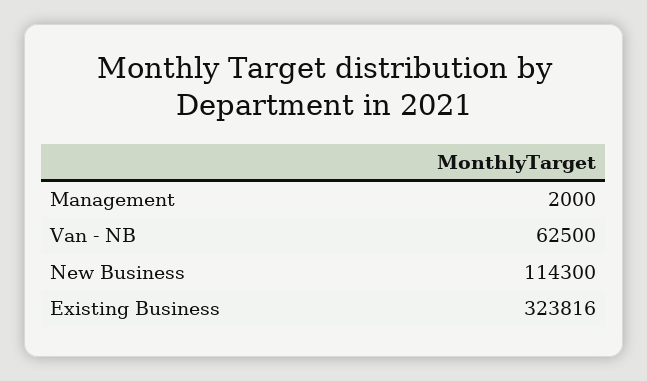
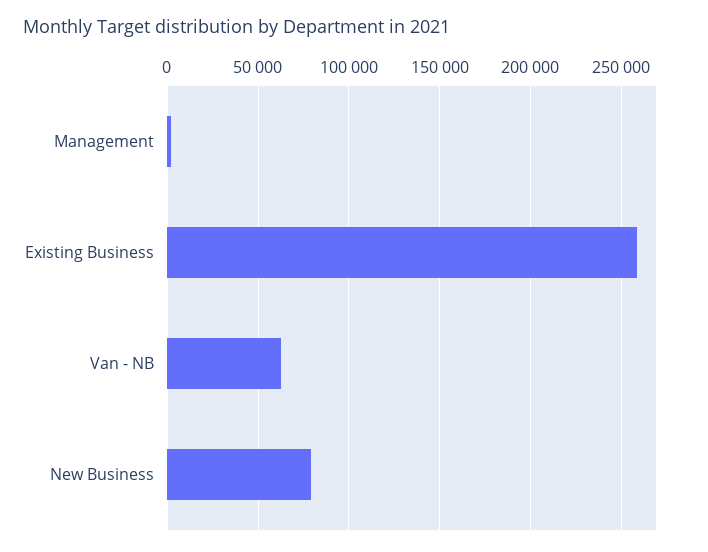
New Business: 114300 -> 80000
Existing Business: 323816 -> 260000

